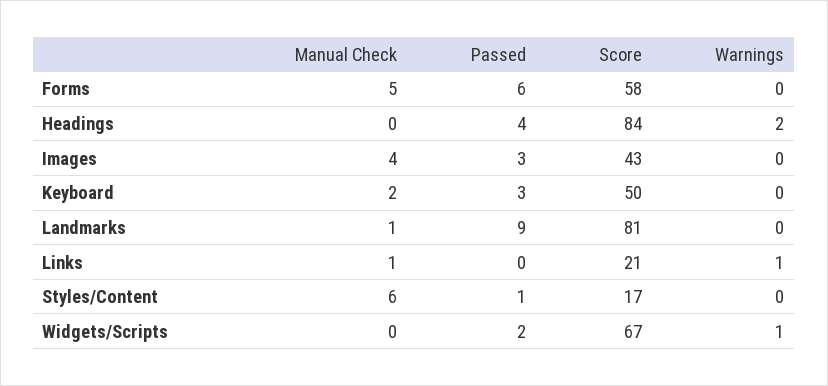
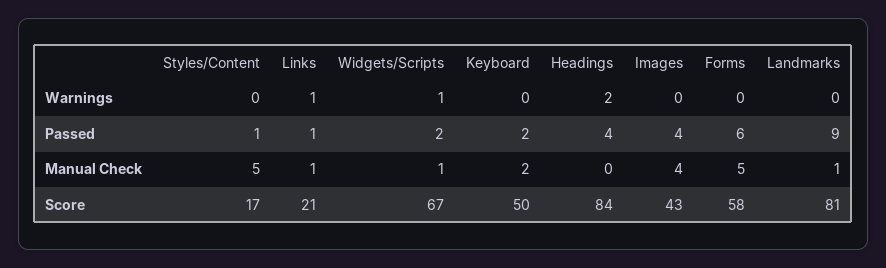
Passed, Images: 3 -> 4
Passed, Keyboard: 3 -> 2
Passed, Links: 0 -> 1
Manual Check, Styles/Content: 6 -> 5
Manual Check, Widgets/Scripts: 0 -> 1

